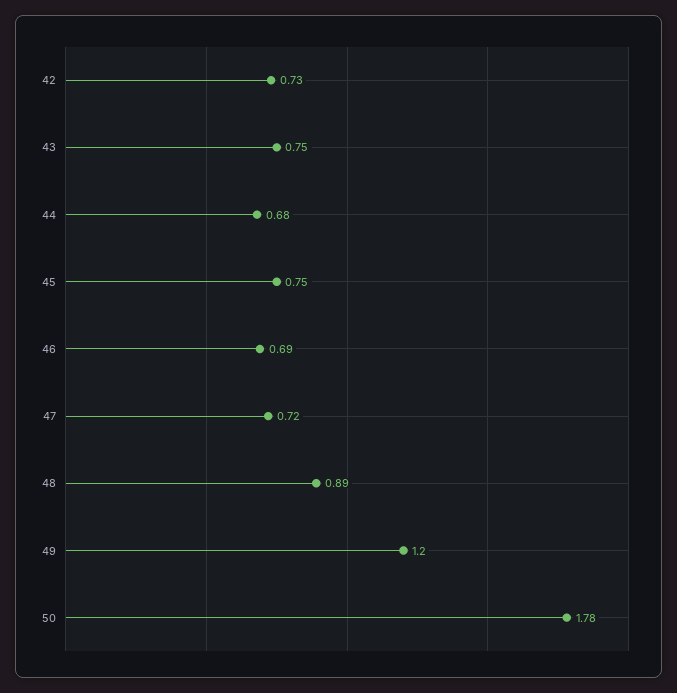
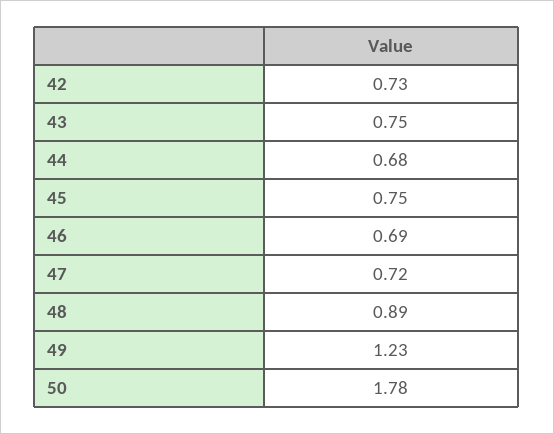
49: 1.2 -> 1.23

